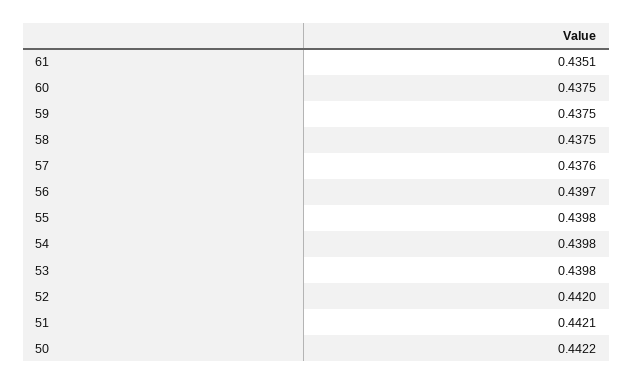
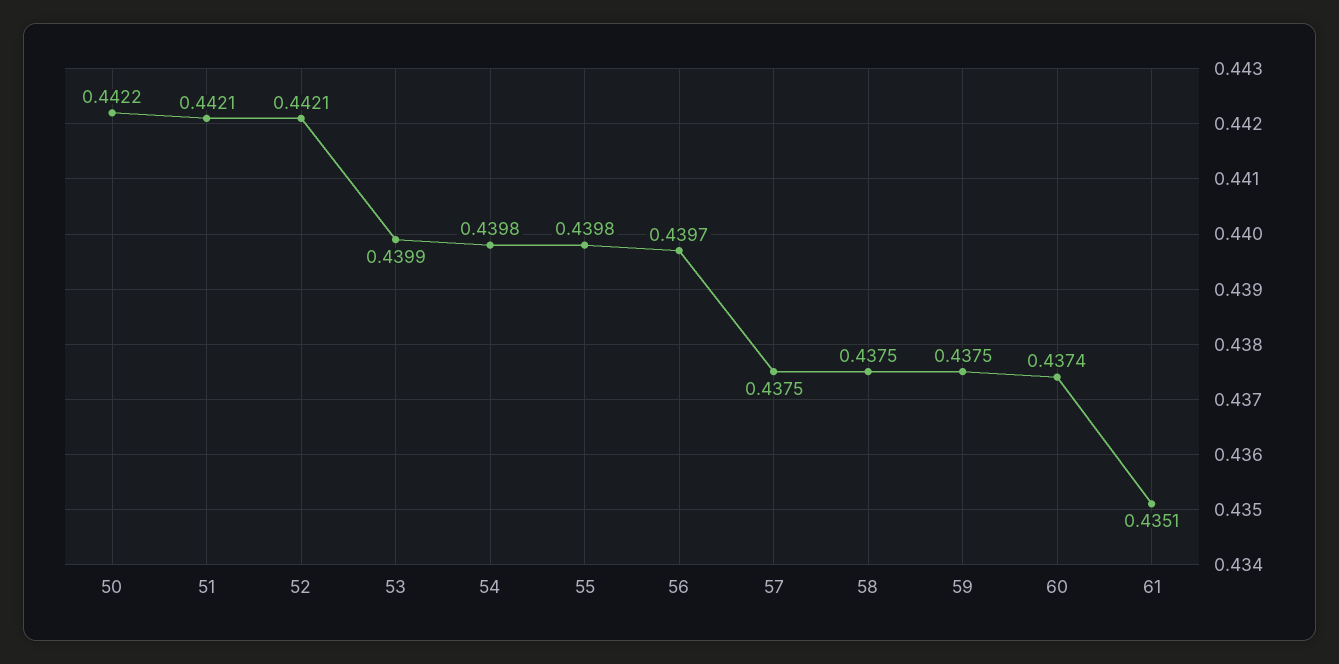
60: 0.4375 -> 0.4374
57: 0.4376 -> 0.4375
53: 0.4398 -> 0.4399
52: 0.442 -> 0.4421

